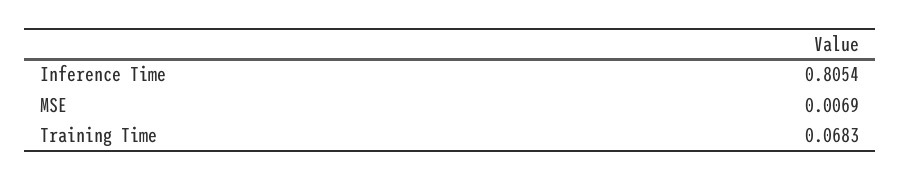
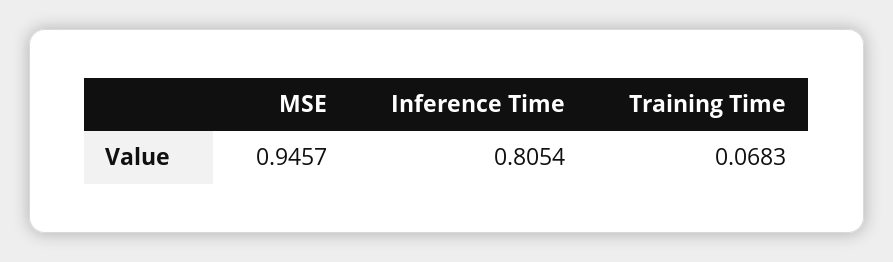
MSE: 0.0069 -> 0.9457

